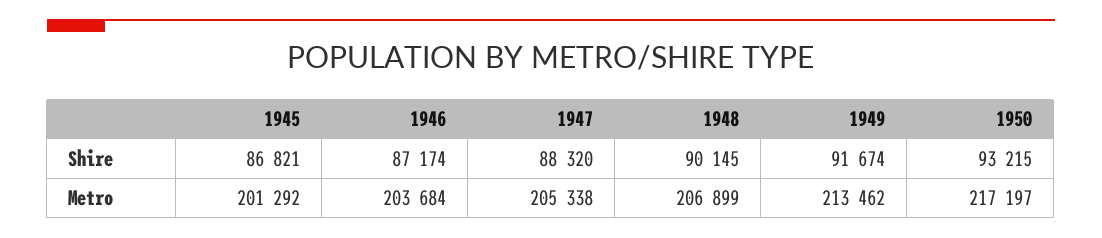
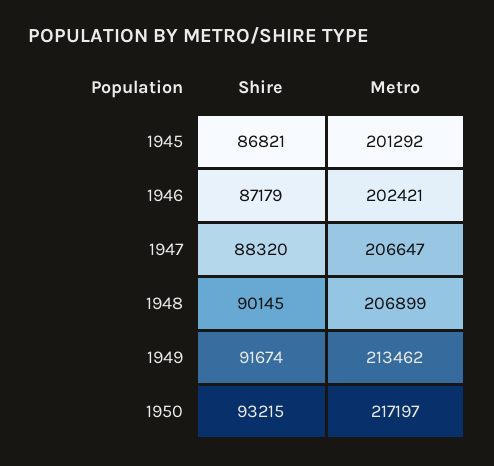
1946, Shire: 87174 -> 87179
1946, Metro: 203684 -> 202421
1947, Metro: 205338 -> 206647

